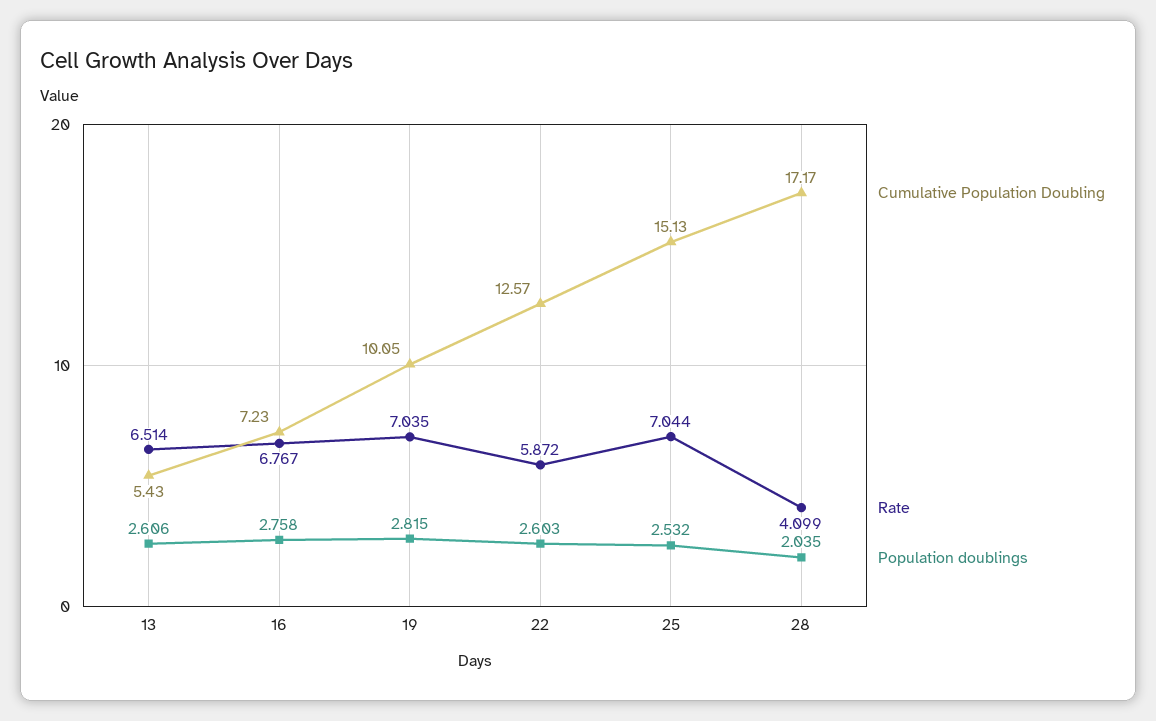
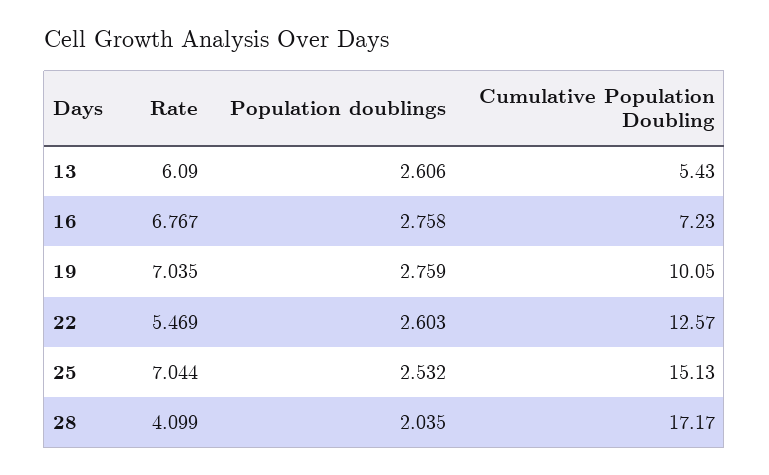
Rate, 13: 6.514 -> 6.09
Population doublings, 19: 2.815 -> 2.759
Rate, 22: 5.872 -> 5.469

